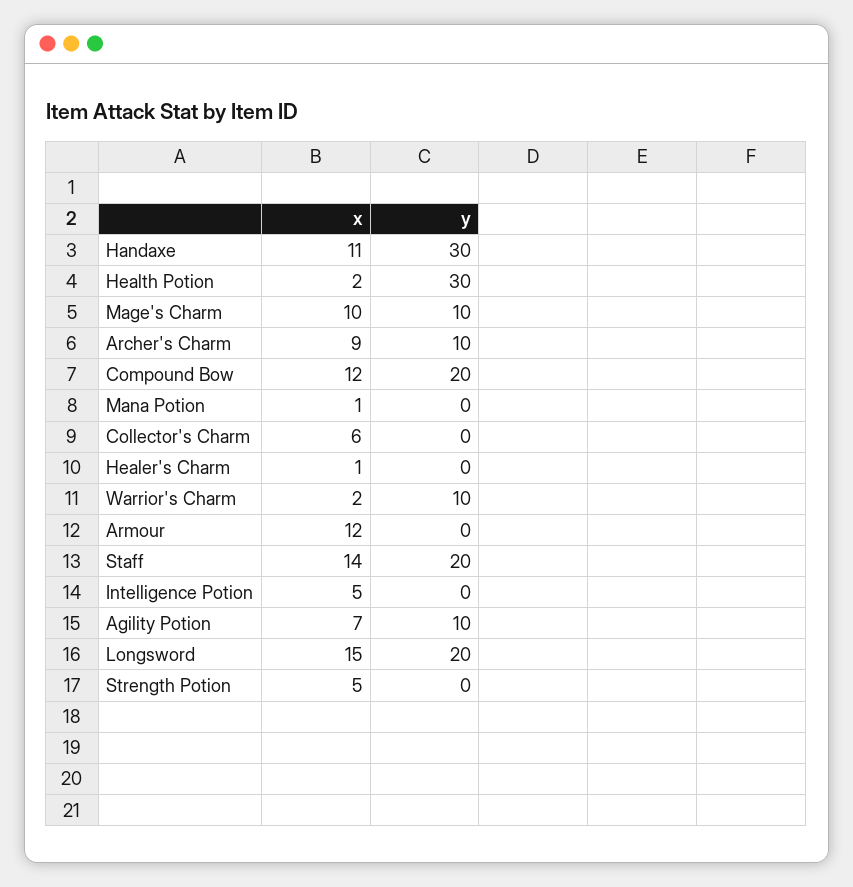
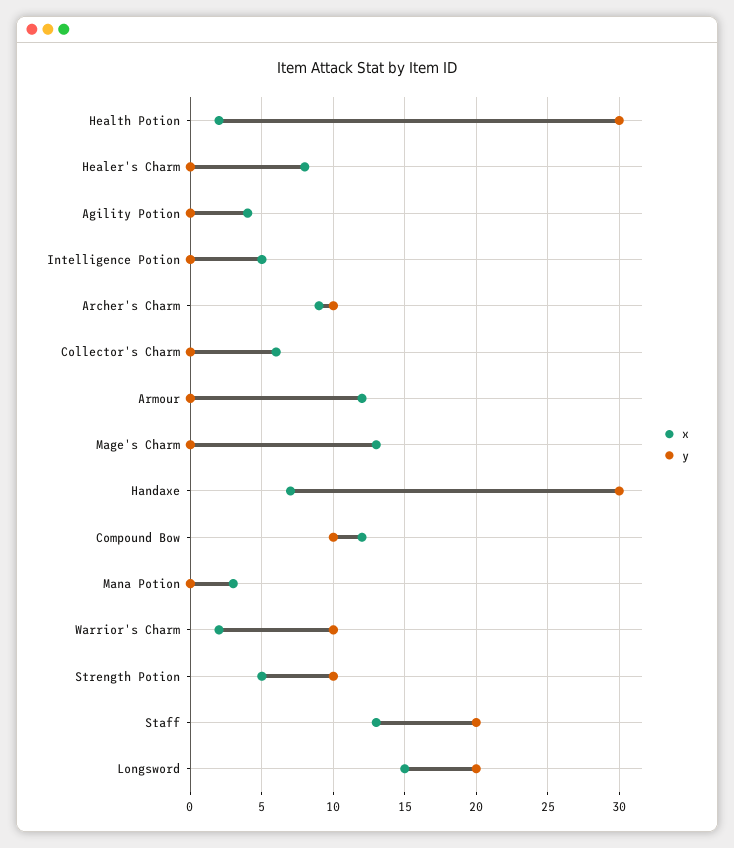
x, Handaxe: 11 -> 7
x, Mage's Charm: 10 -> 13
y, Mage's Charm: 10 -> 0
y, Compound Bow: 20 -> 10
x, Mana Potion: 1 -> 3
x, Healer's Charm: 1 -> 8
x, Staff: 14 -> 13
x, Agility Potion: 7 -> 4
y, Agility Potion: 10 -> 0
y, Strength Potion: 0 -> 10

